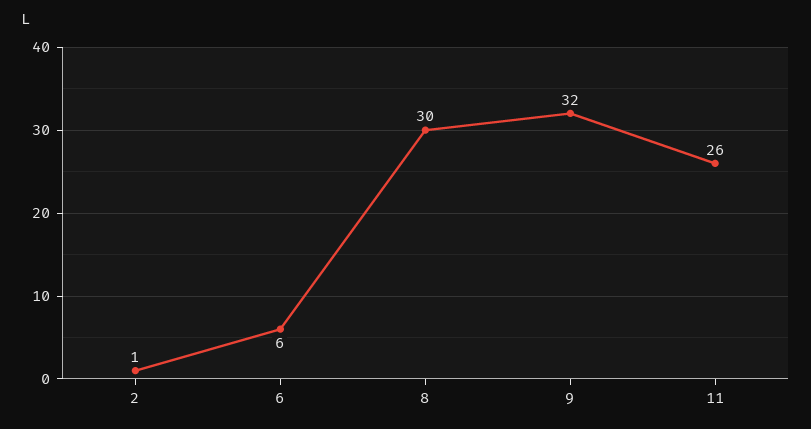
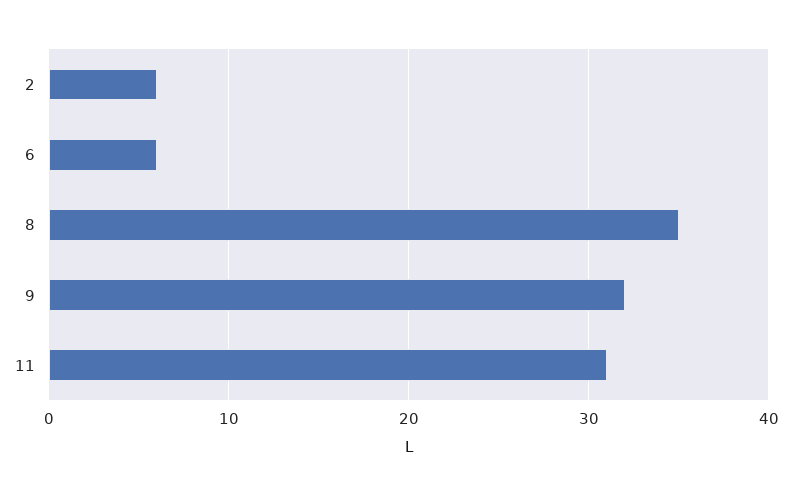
2: 1 -> 6
8: 30 -> 35
11: 26 -> 31

